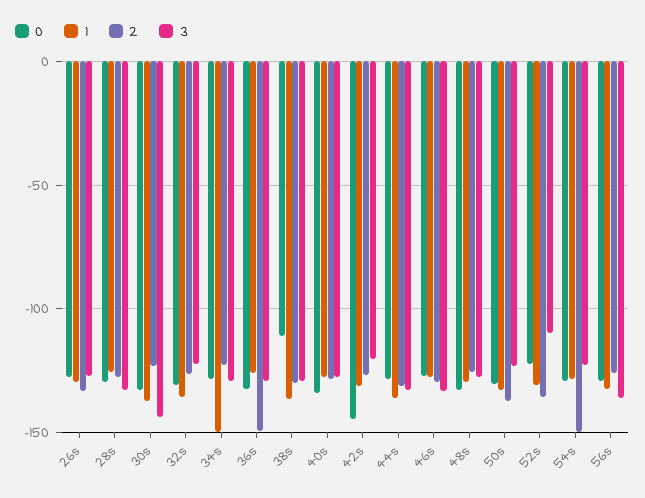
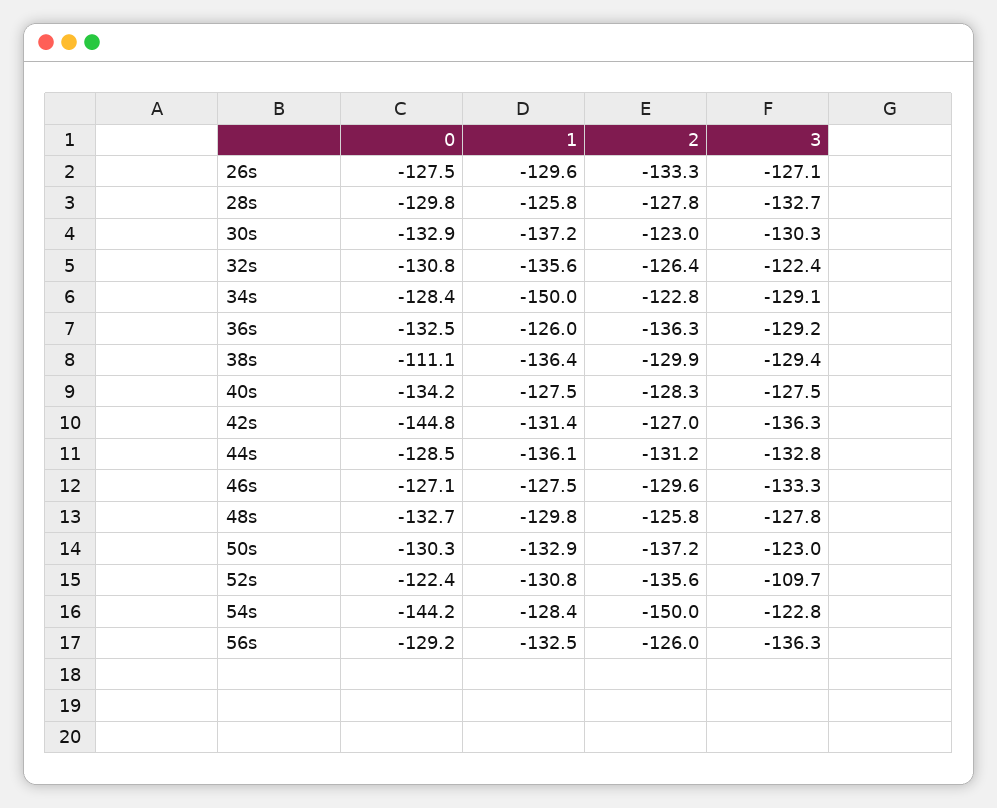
3, 30s: -145 -> -130.3
2, 36s: -150 -> -136.3
3, 42s: -120 -> -136.3
0, 54s: -130 -> -144.2

